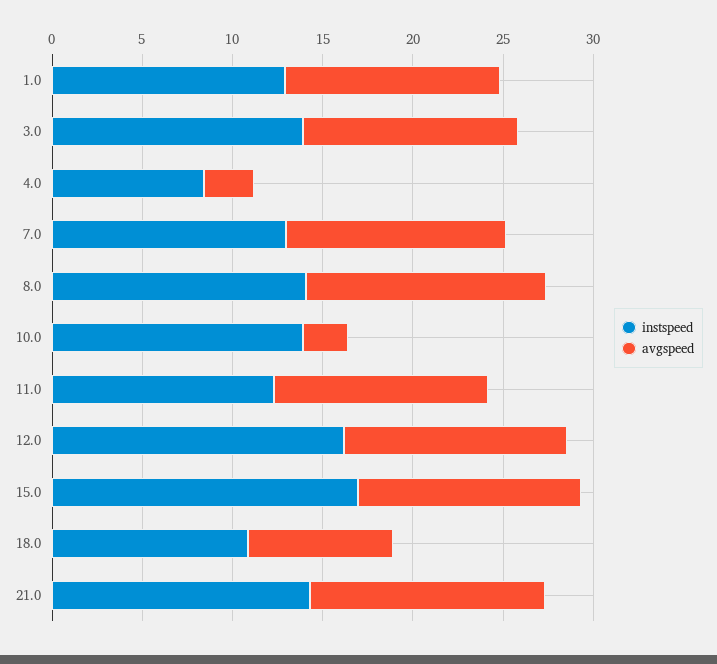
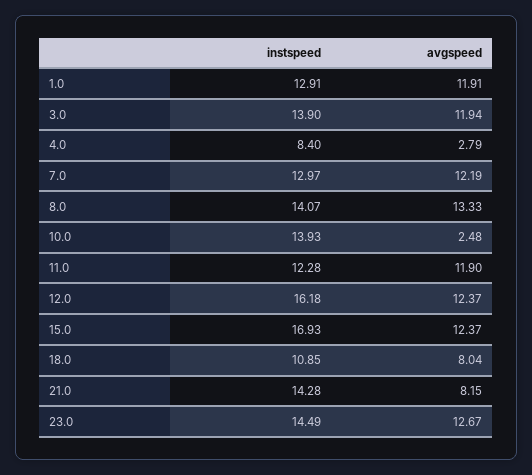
avgspeed, 21.0: 13 -> 8.15
instspeed, 23.0: none -> 14.49
avgspeed, 23.0: none -> 12.67

